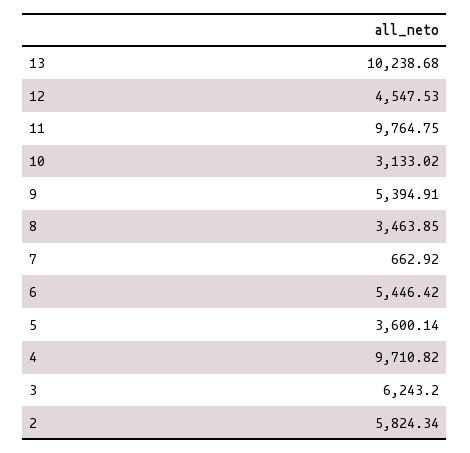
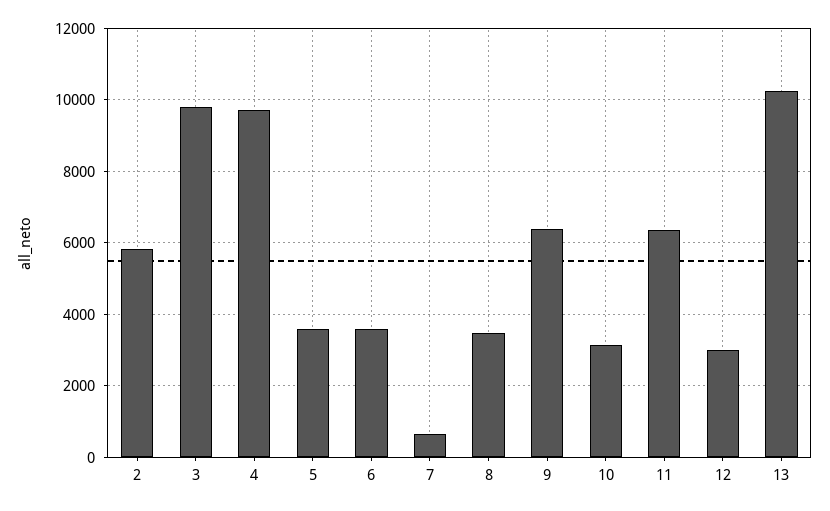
12: 4547.53 -> 3000
11: 9764.75 -> 6400
9: 5394.91 -> 6400
6: 5446.42 -> 3600
3: 6243.2 -> 9800

